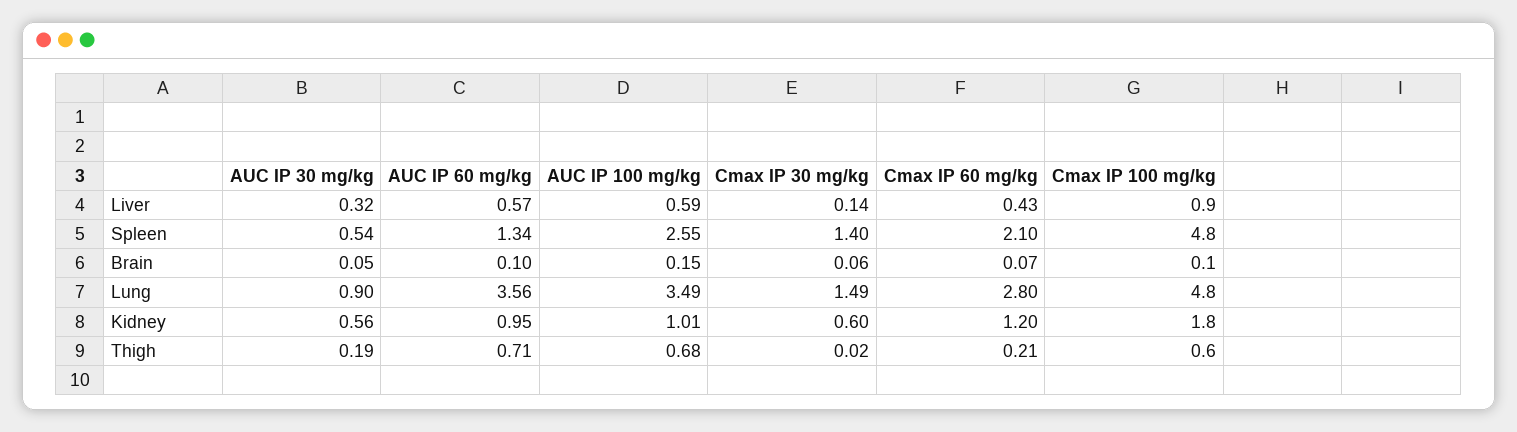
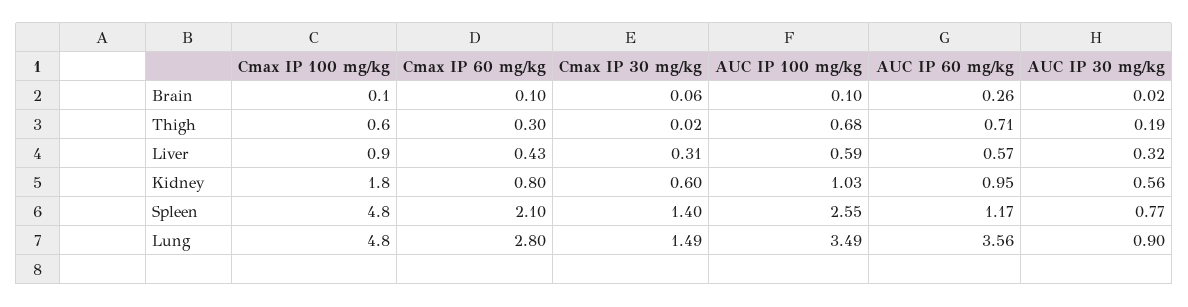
Cmax IP 30 mg/kg, Liver: 0.14 -> 0.31
AUC IP 30 mg/kg, Spleen: 0.54 -> 0.77
AUC IP 60 mg/kg, Spleen: 1.34 -> 1.17
AUC IP 30 mg/kg, Brain: 0.05 -> 0.02
AUC IP 60 mg/kg, Brain: 0.1 -> 0.26
AUC IP 100 mg/kg, Brain: 0.15 -> 0.1
Cmax IP 60 mg/kg, Brain: 0.07 -> 0.1
AUC IP 100 mg/kg, Kidney: 1.01 -> 1.03
Cmax IP 60 mg/kg, Kidney: 1.2 -> 0.8
Cmax IP 60 mg/kg, Thigh: 0.21 -> 0.3

